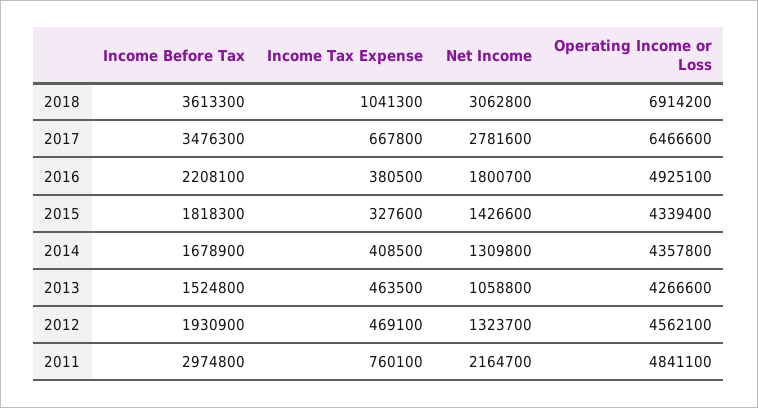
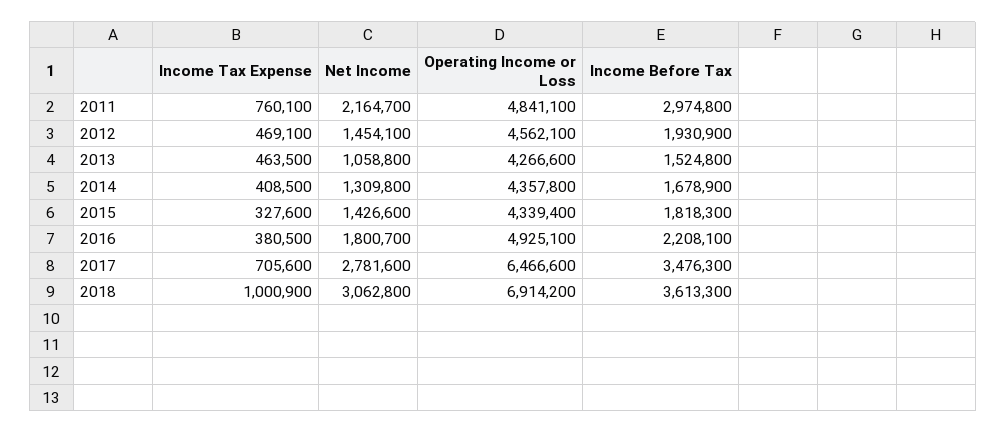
Income Tax Expense, 2018: 1041300 -> 1000900
Income Tax Expense, 2017: 667800 -> 705600
Net Income, 2012: 1323700 -> 1454100

